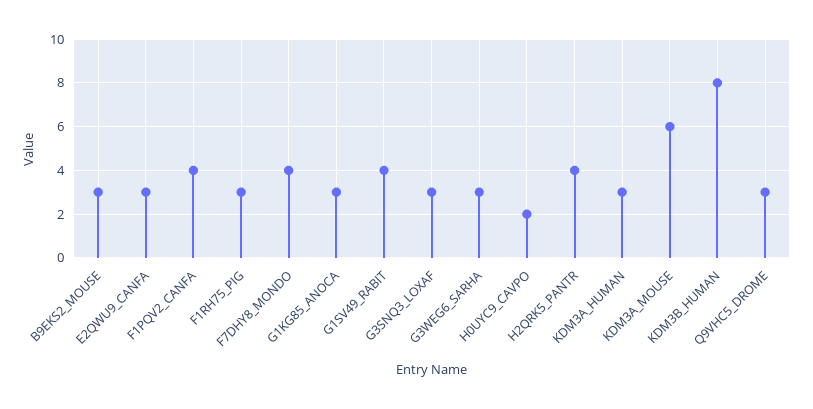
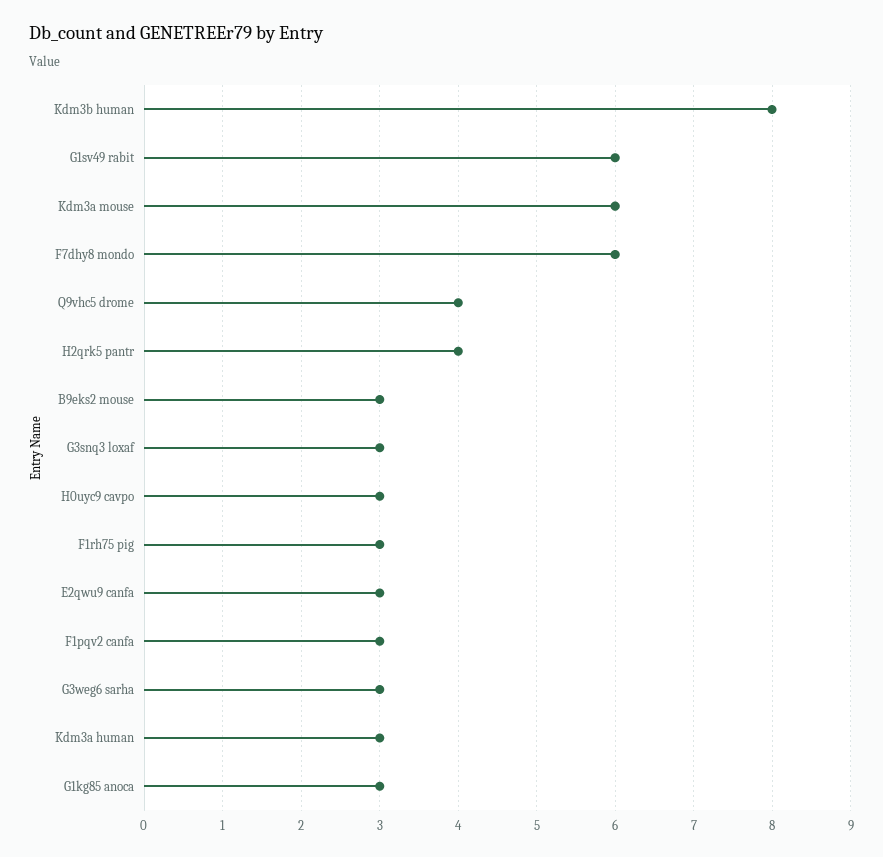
F1PQV2_CANFA: 4 -> 3
F7DHY8_MONDO: 4 -> 6
G1SV49_RABIT: 4 -> 6
H0UYC9_CAVPO: 2 -> 3
Q9VHC5_DROME: 3 -> 4

